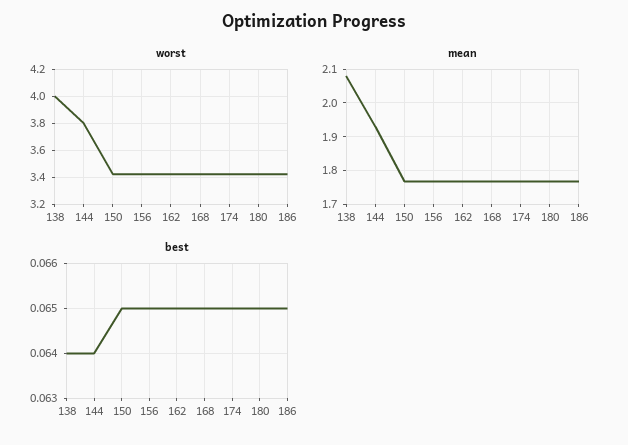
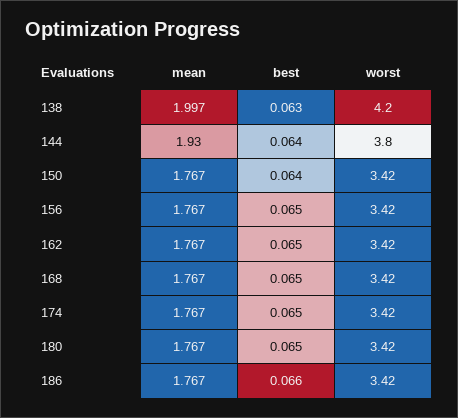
worst, 138: 4 -> 4.2
mean, 138: 2.08 -> 1.997
best, 138: 0.064 -> 0.063
best, 150: 0.065 -> 0.064
best, 186: 0.065 -> 0.066

